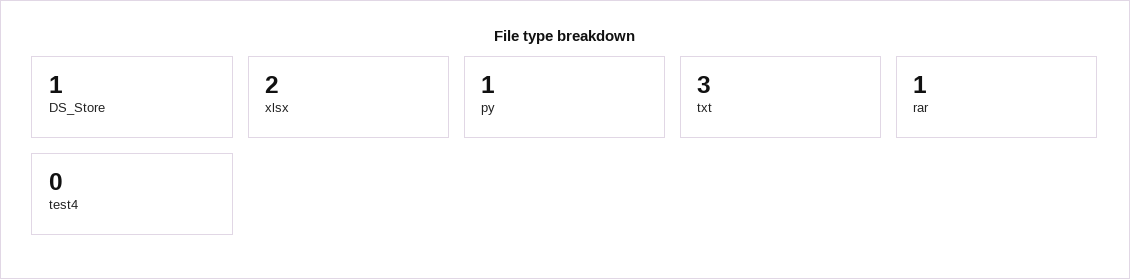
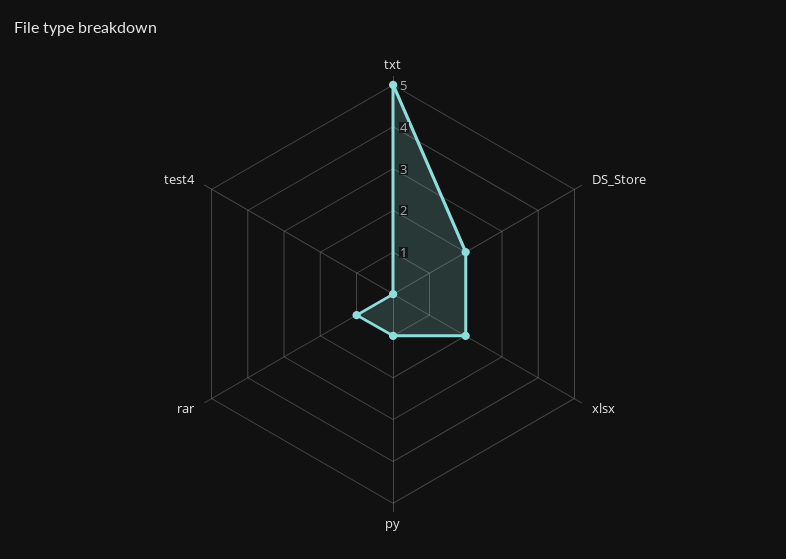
DS_Store: 1 -> 2
txt: 3 -> 5

